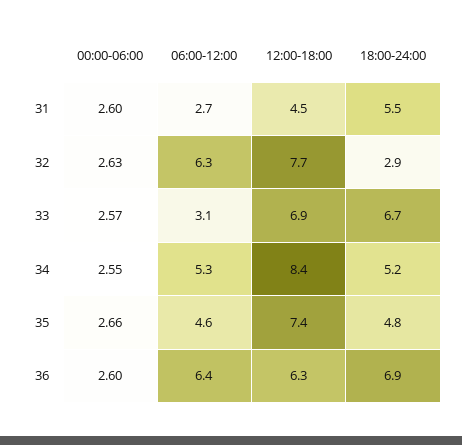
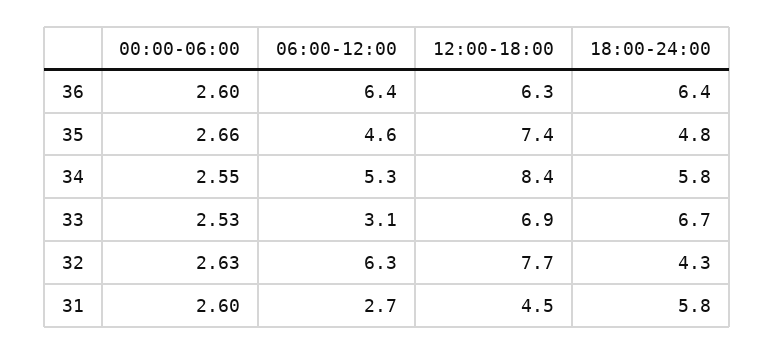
18:00-24:00, 31: 5.5 -> 5.8
18:00-24:00, 32: 2.9 -> 4.3
00:00-06:00, 33: 2.57 -> 2.53
18:00-24:00, 34: 5.2 -> 5.8
18:00-24:00, 36: 6.9 -> 6.4

